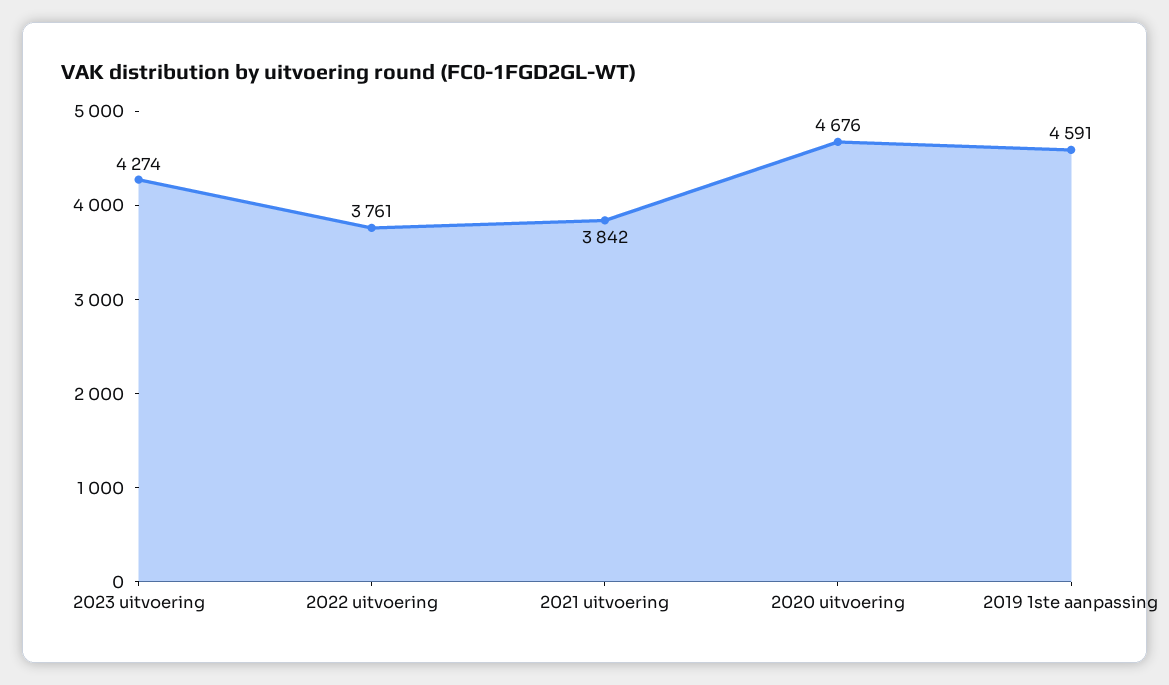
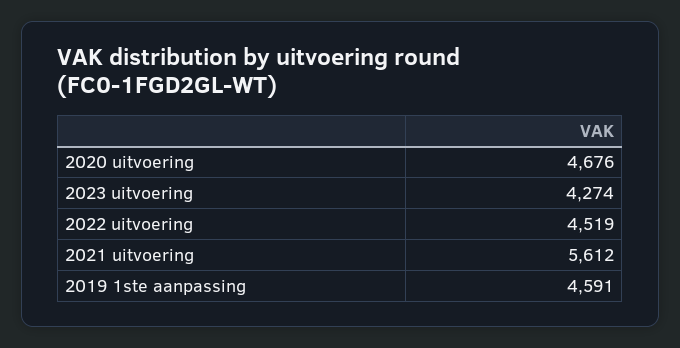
2022 uitvoering: 3761 -> 4519
2021 uitvoering: 3842 -> 5612

